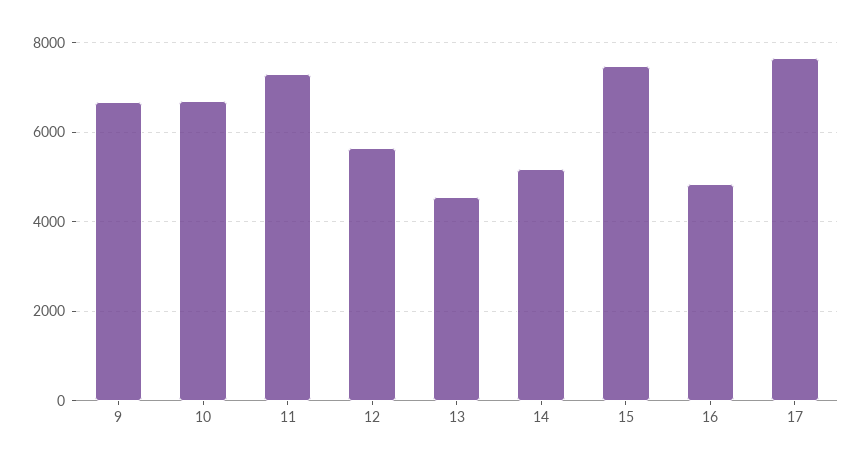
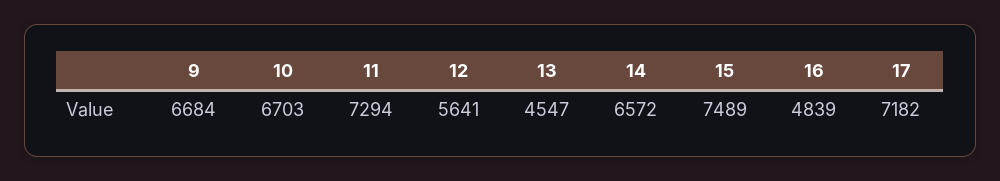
14: 5200 -> 6572
17: 7600 -> 7182

